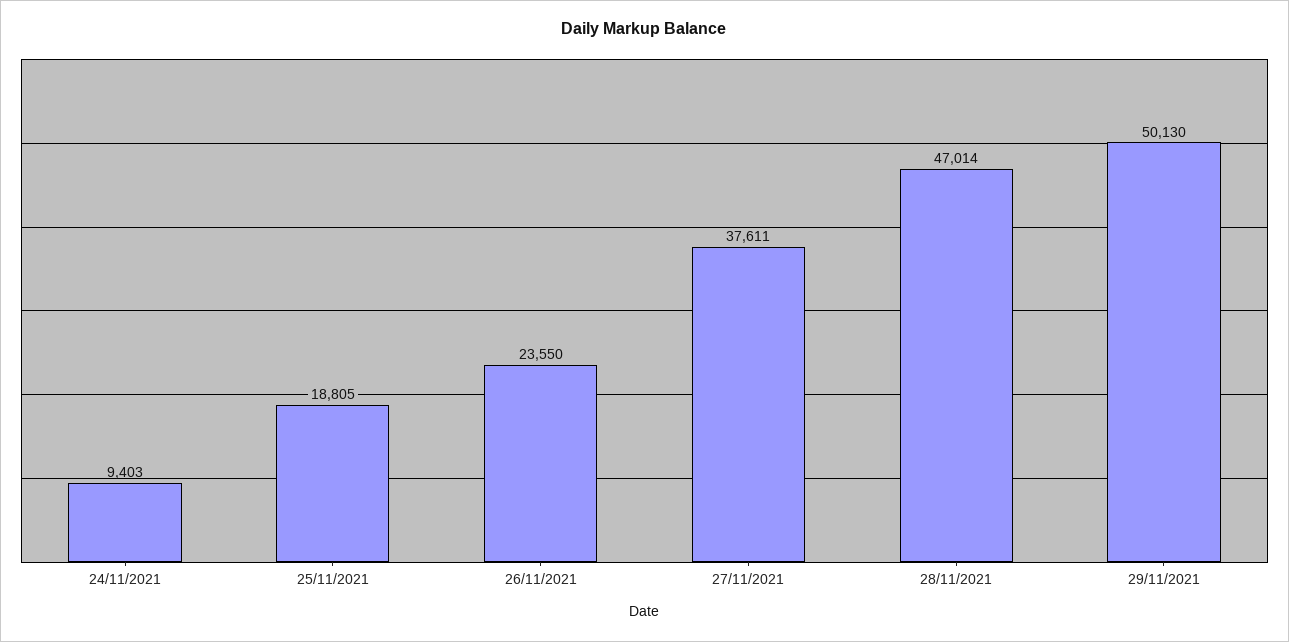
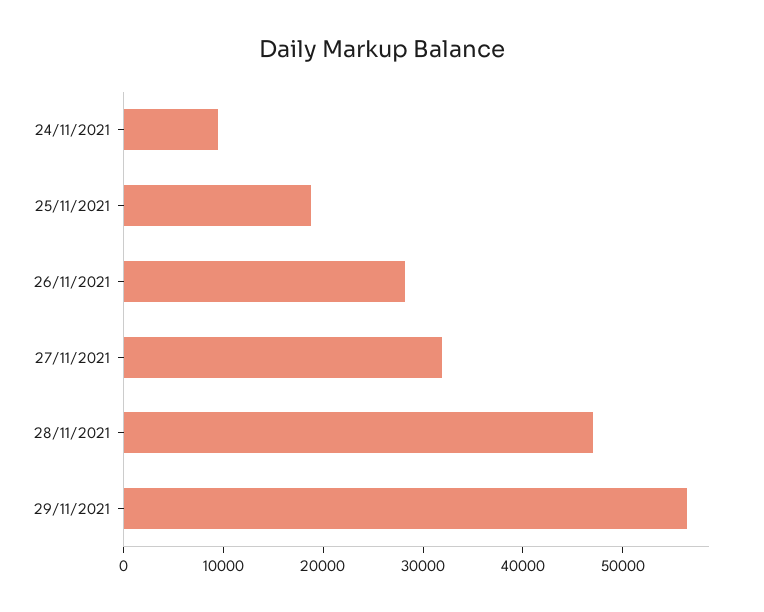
26/11/2021: 23550 -> 28000
27/11/2021: 37611 -> 32000
29/11/2021: 50130 -> 56000

